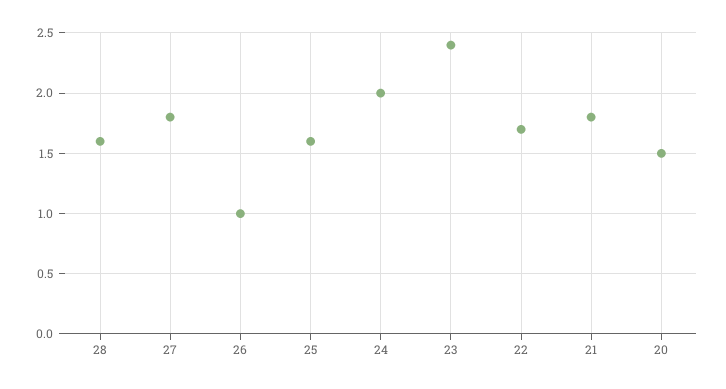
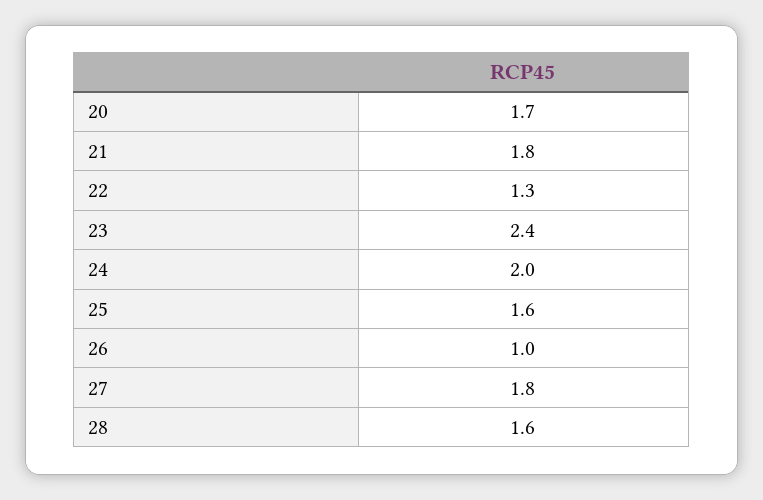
22: 1.7 -> 1.3
20: 1.5 -> 1.7

